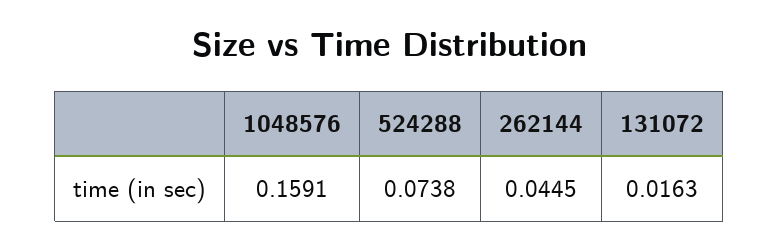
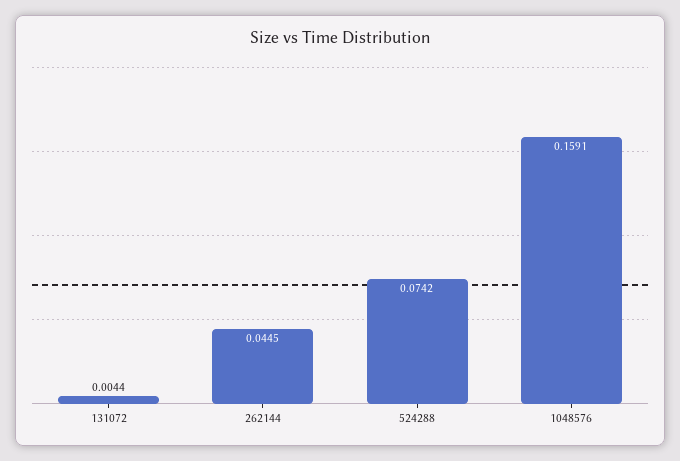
524288: 0.0738 -> 0.0742
131072: 0.0163 -> 0.0044

